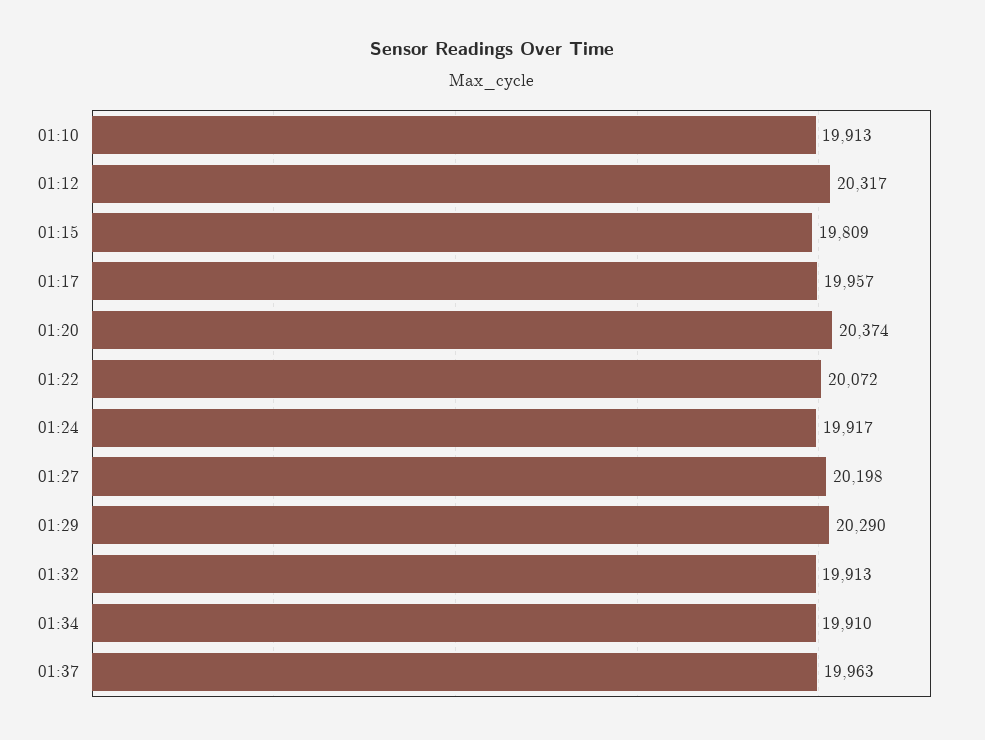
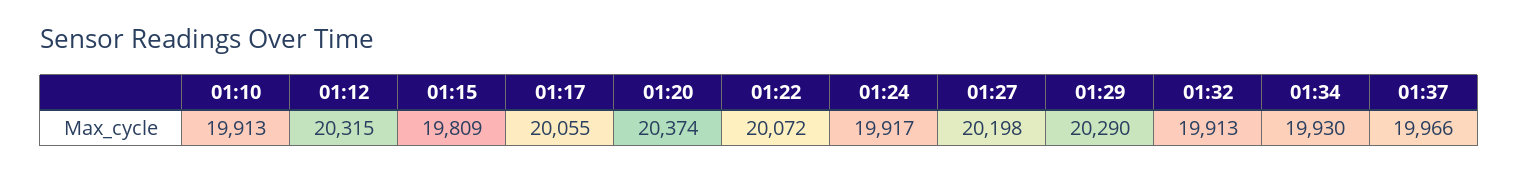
01:12: 20317 -> 20315
01:17: 19957 -> 20055
01:34: 19910 -> 19930
01:37: 19963 -> 19966

